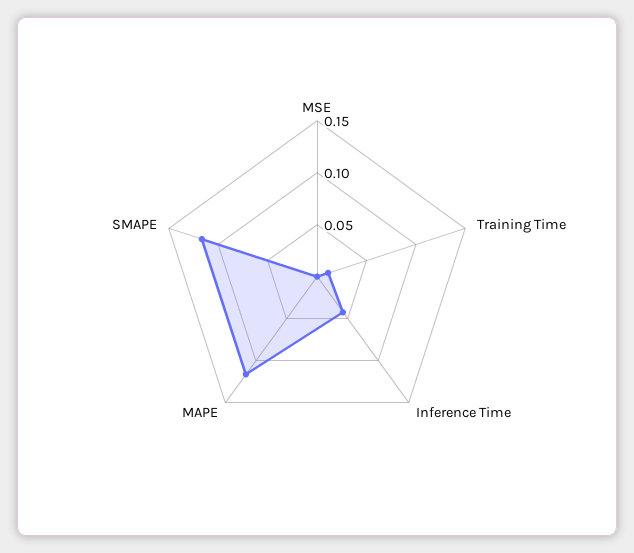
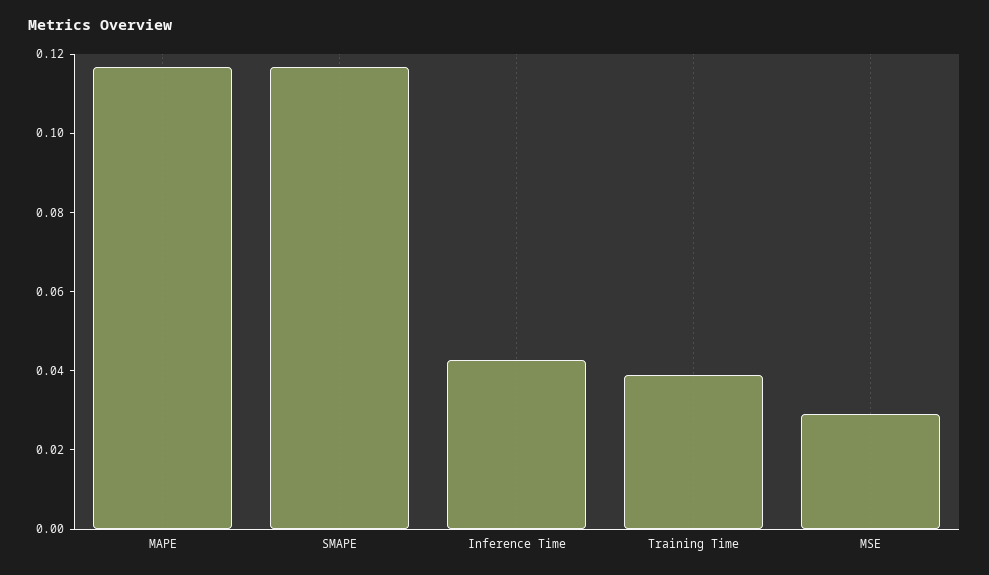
MSE: 0 -> 0.03
Training Time: 0.01 -> 0.04

